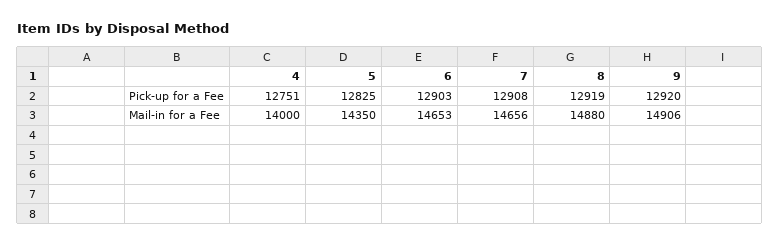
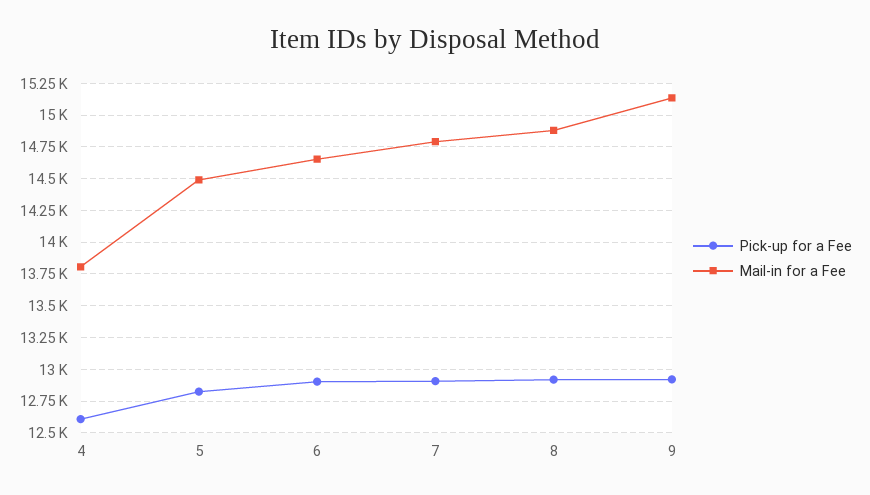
Pick-up for a Fee, 4: 12751 -> 12600
Mail-in for a Fee, 4: 14000 -> 13800
Mail-in for a Fee, 5: 14350 -> 14500
Mail-in for a Fee, 7: 14656 -> 14800
Mail-in for a Fee, 9: 14906 -> 15150

